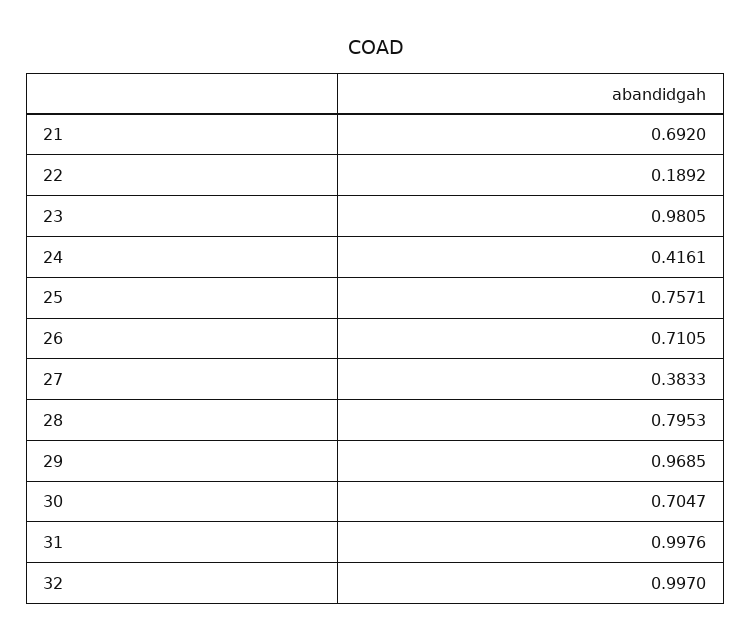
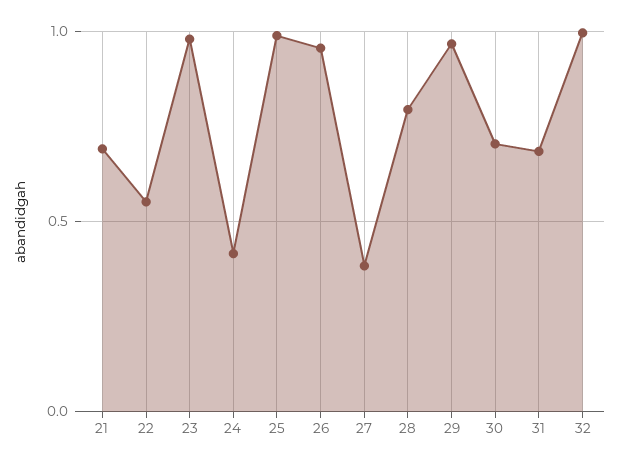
22: 0.1892 -> 0.55
25: 0.7571 -> 1
26: 0.7105 -> 0.95
31: 0.9976 -> 0.7

